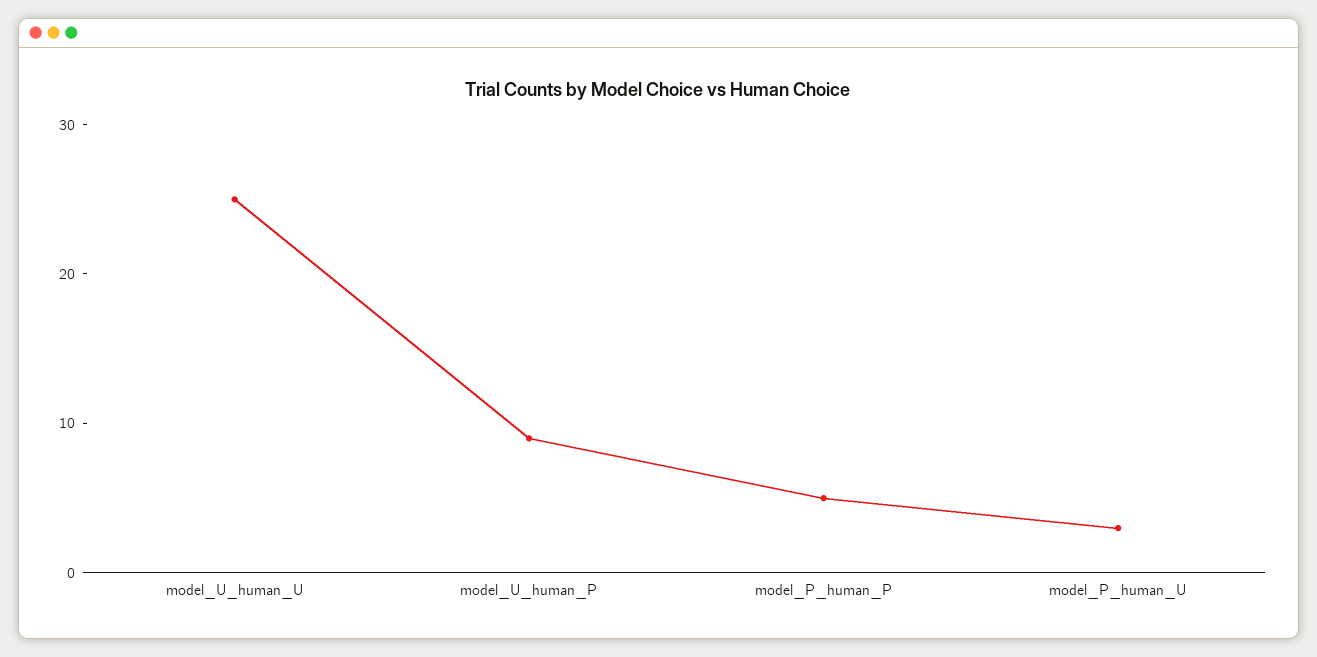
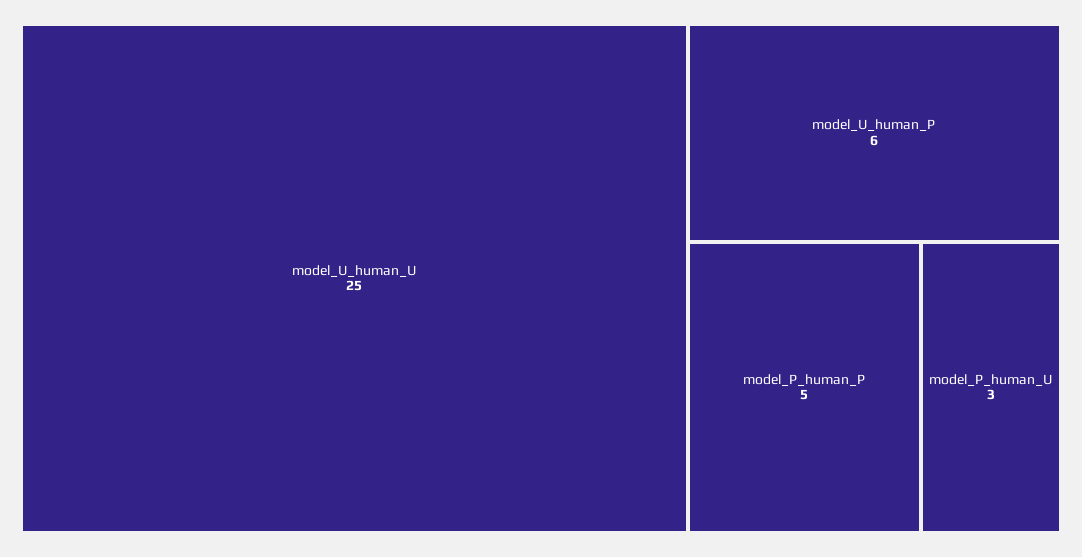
model_U_human_P: 9 -> 6

